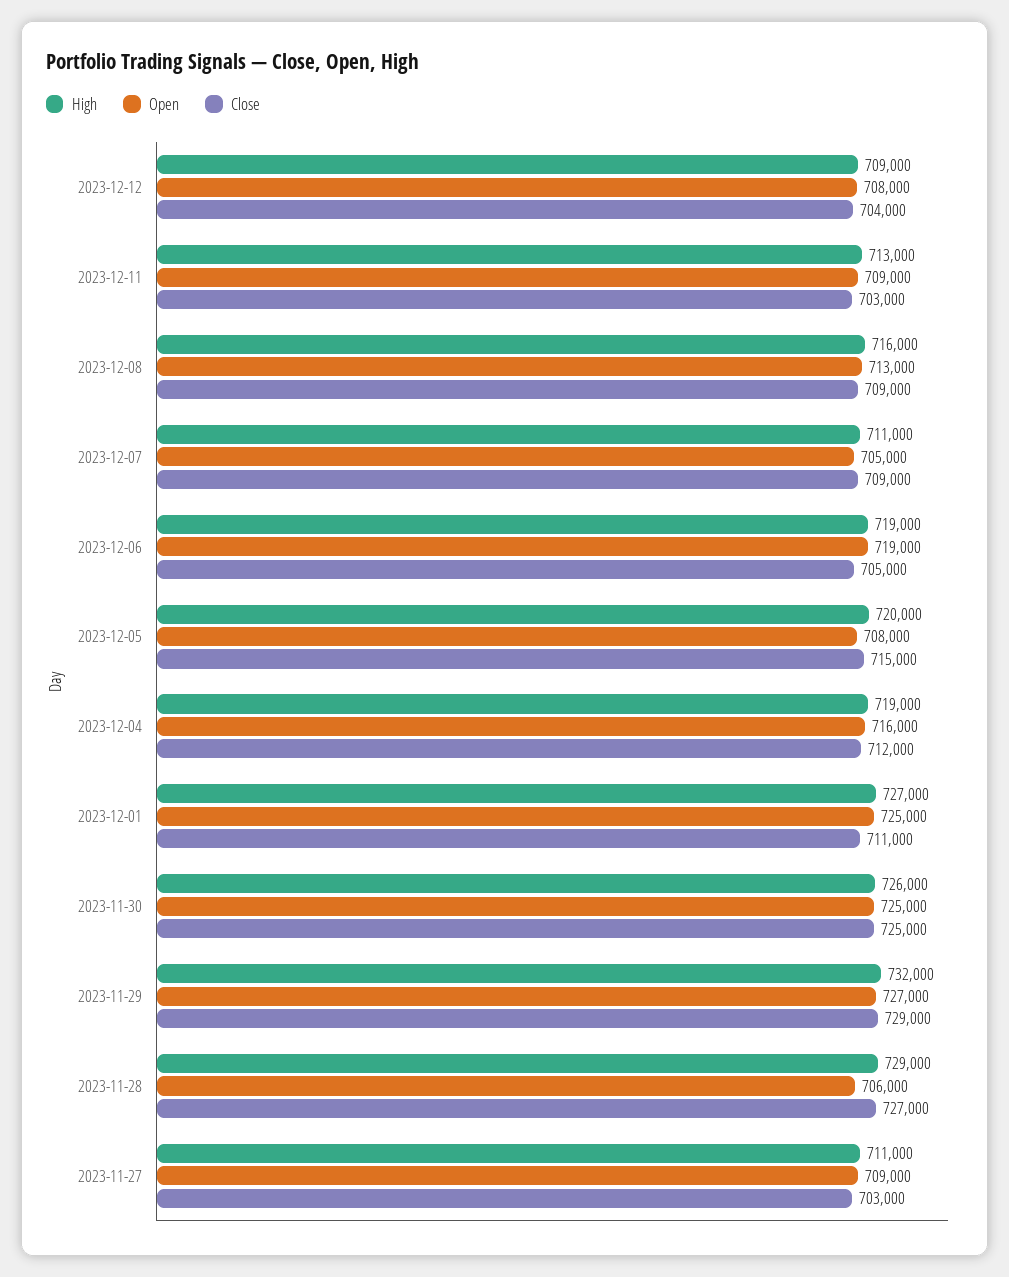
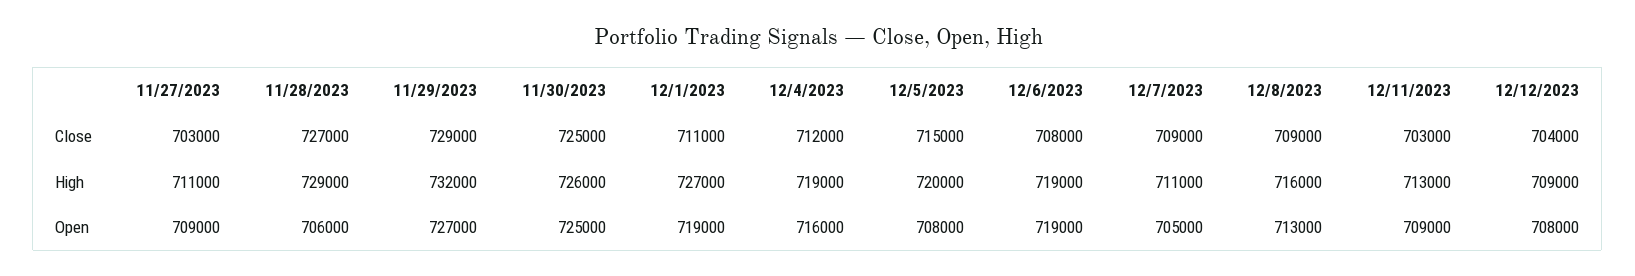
Close, 2023-12-06: 705000 -> 708000
Open, 2023-12-01: 725000 -> 719000

